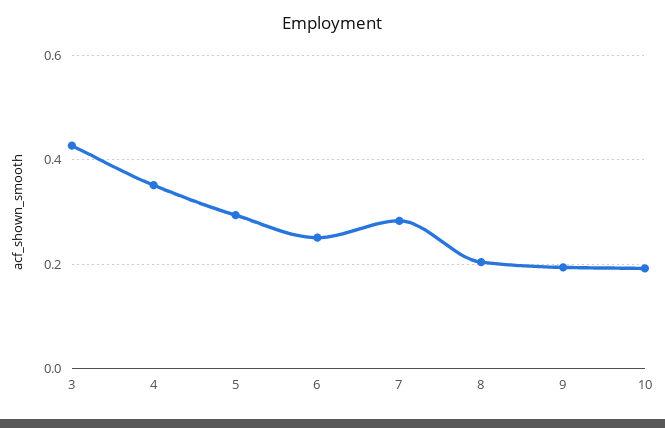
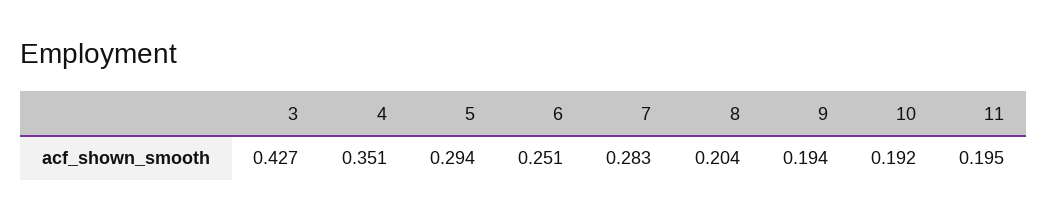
11: none -> 0.195

